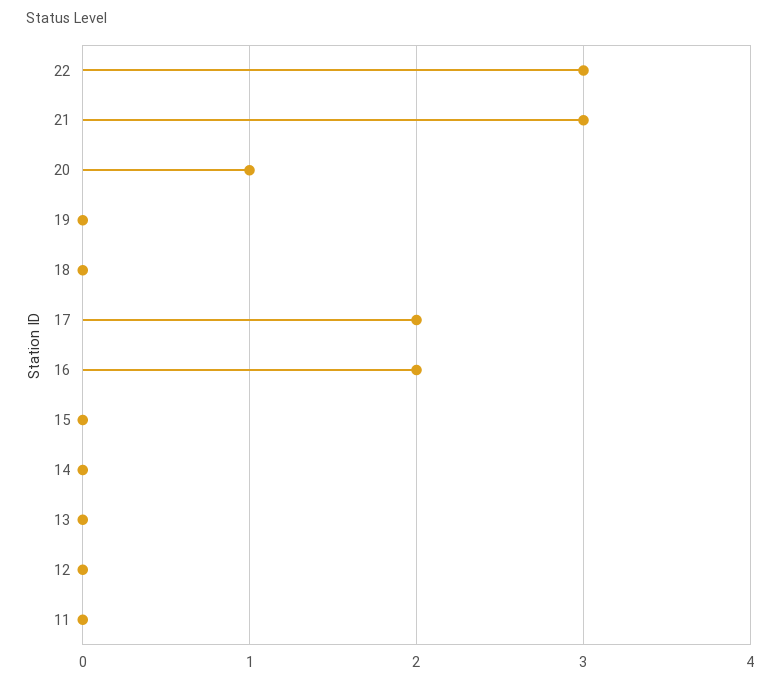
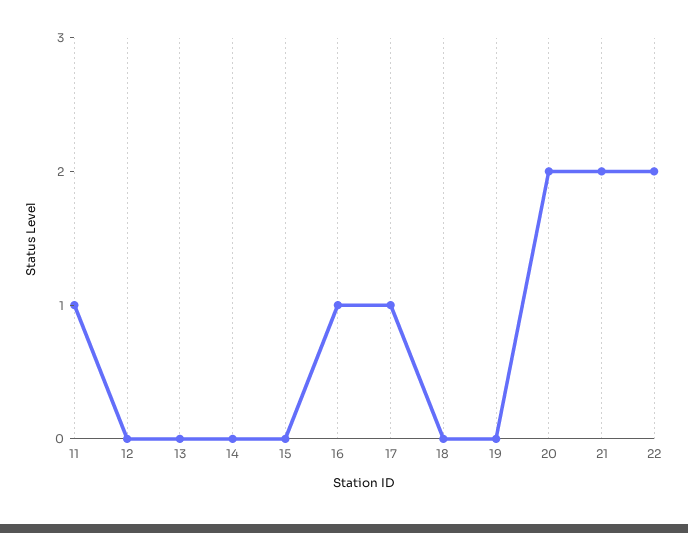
22: 3 -> 2
21: 3 -> 2
20: 1 -> 2
17: 2 -> 1
16: 2 -> 1
11: 0 -> 1

